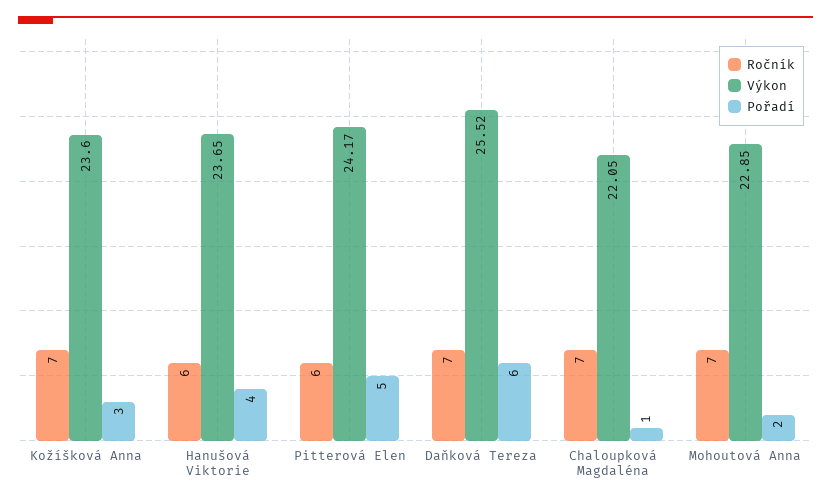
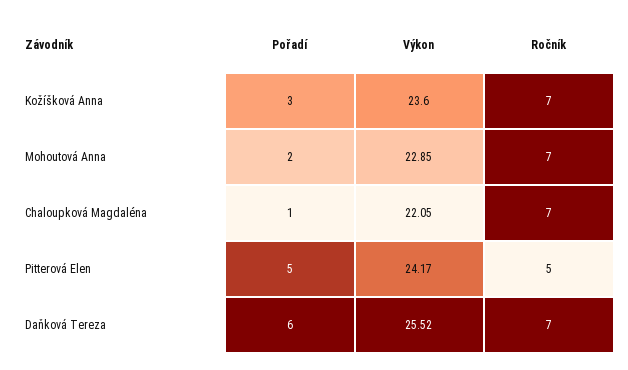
Ročník, Hanušová Viktorie: 6 -> none
Výkon, Hanušová Viktorie: 23.65 -> none
Pořadí, Hanušová Viktorie: 4 -> none
Ročník, Pitterová Elen: 6 -> 5

